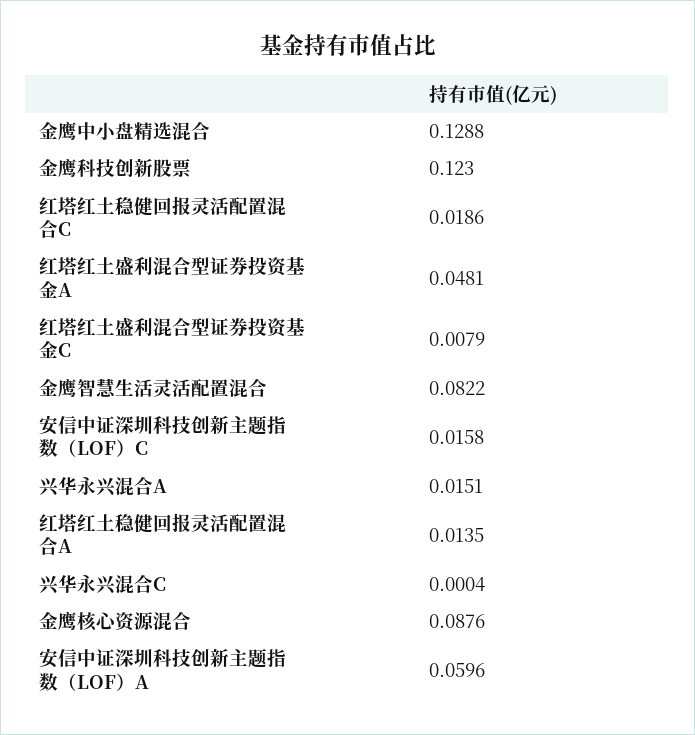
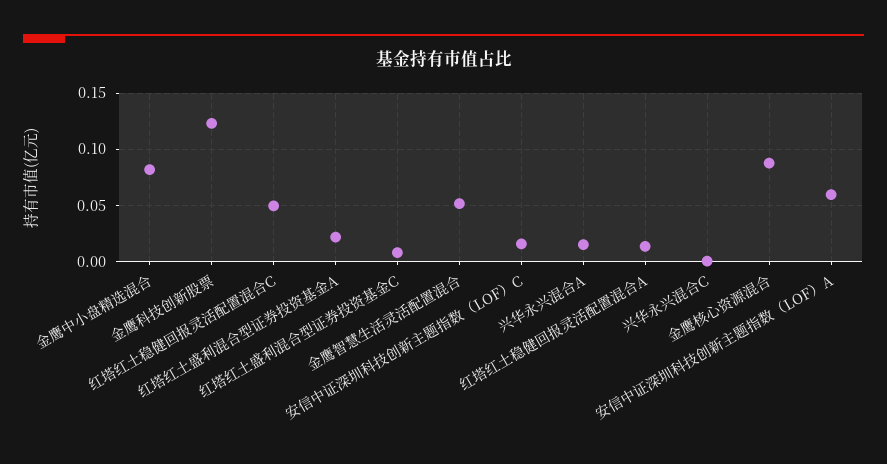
金鹰中小盘精选混合: 0.1288 -> 0.08
红塔红土稳健回报灵活配置混合C: 0.0186 -> 0.05
红塔红土盛利混合型证券投资基金A: 0.0481 -> 0.02
金鹰智慧生活灵活配置混合: 0.0822 -> 0.05

